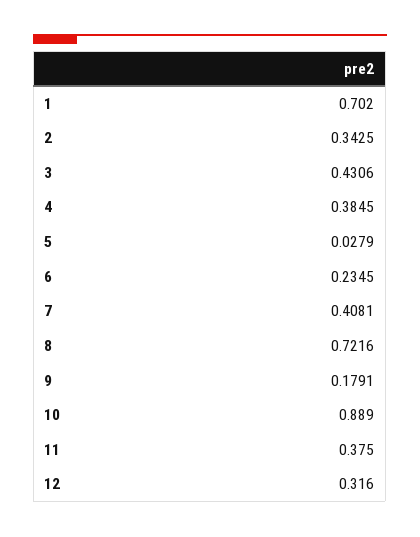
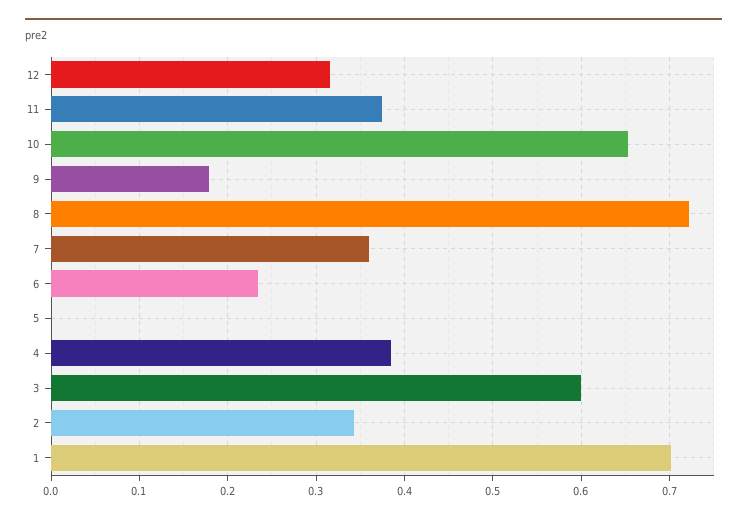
3: 0.4306 -> 0.6
5: 0.0279 -> 0
7: 0.4081 -> 0.36
10: 0.889 -> 0.65

